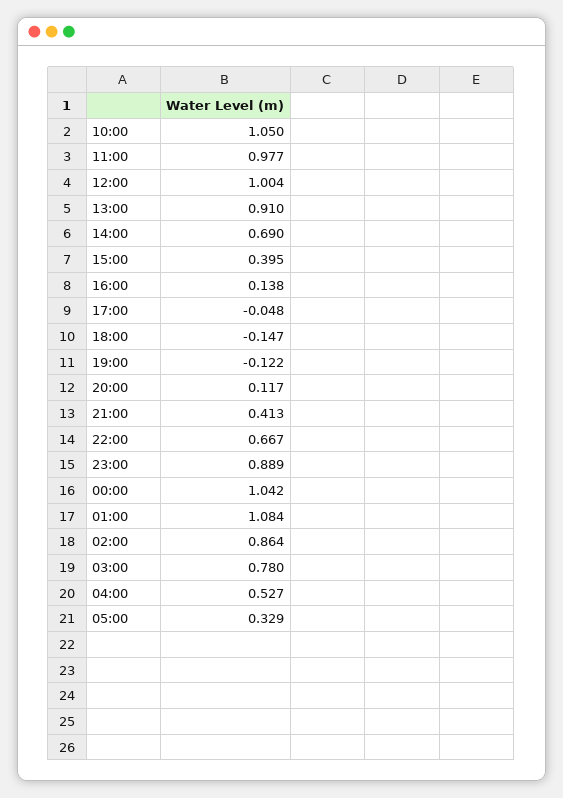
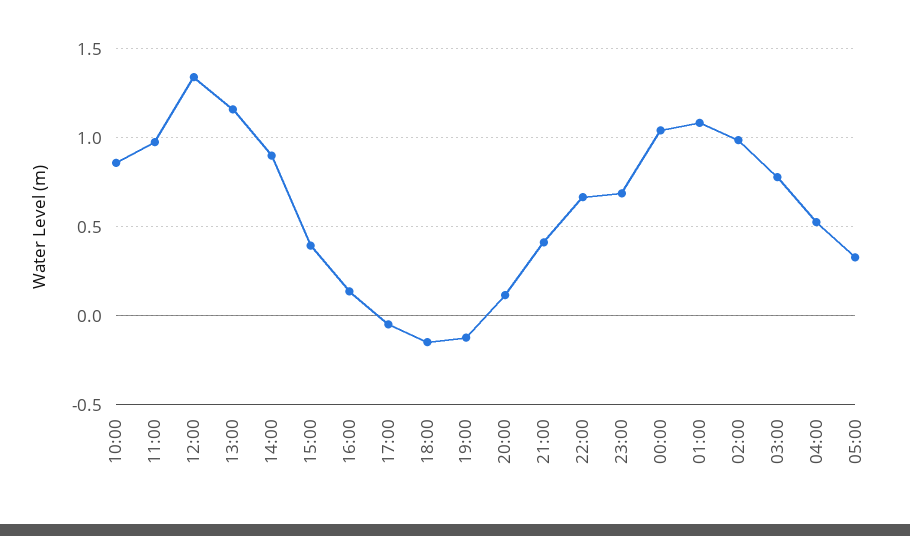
10:00: 1.05 -> 0.85
12:00: 1.004 -> 1.35
13:00: 0.91 -> 1.15
14:00: 0.69 -> 0.9
23:00: 0.889 -> 0.7
02:00: 0.864 -> 1

